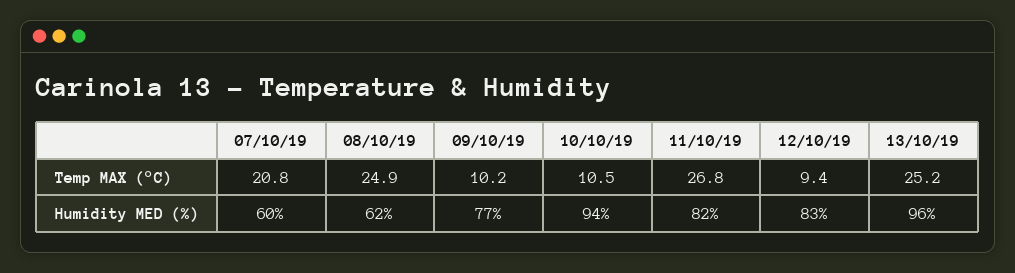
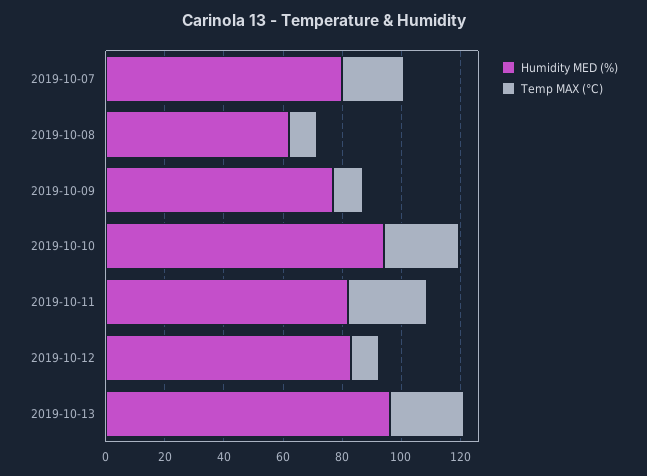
Temp MAX (°C), 08/10/19: 24.9 -> 10
Temp MAX (°C), 10/10/19: 10.5 -> 25
Humidity MED (%), 07/10/19: 60 -> 80

